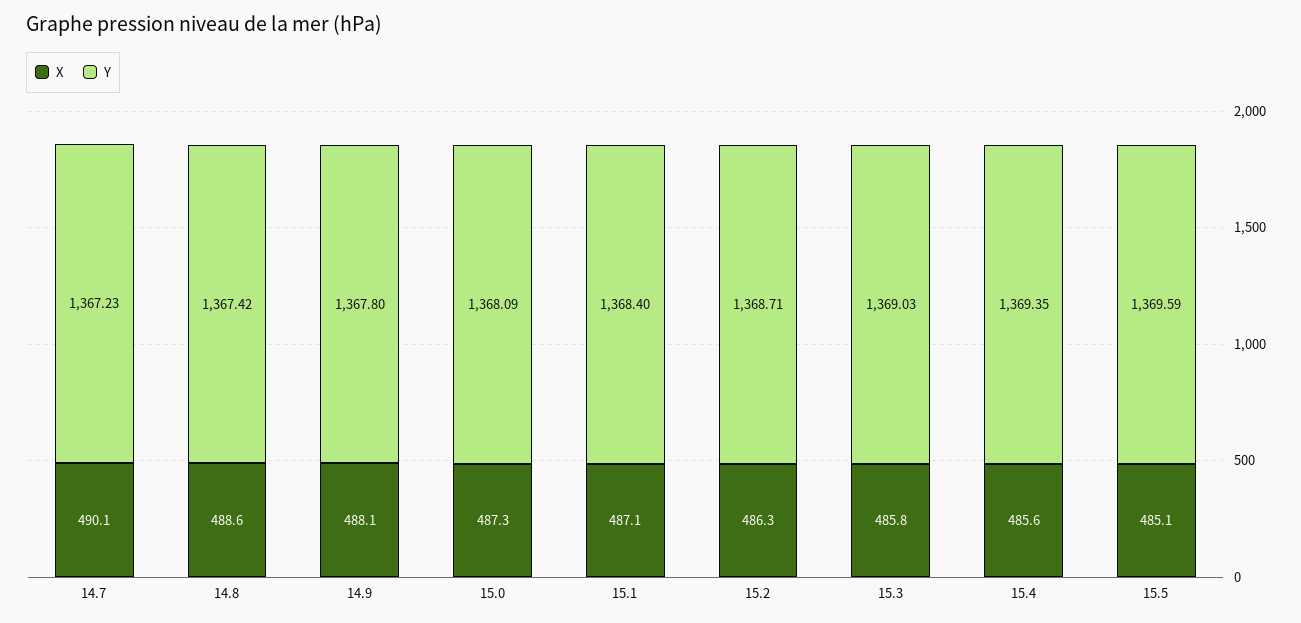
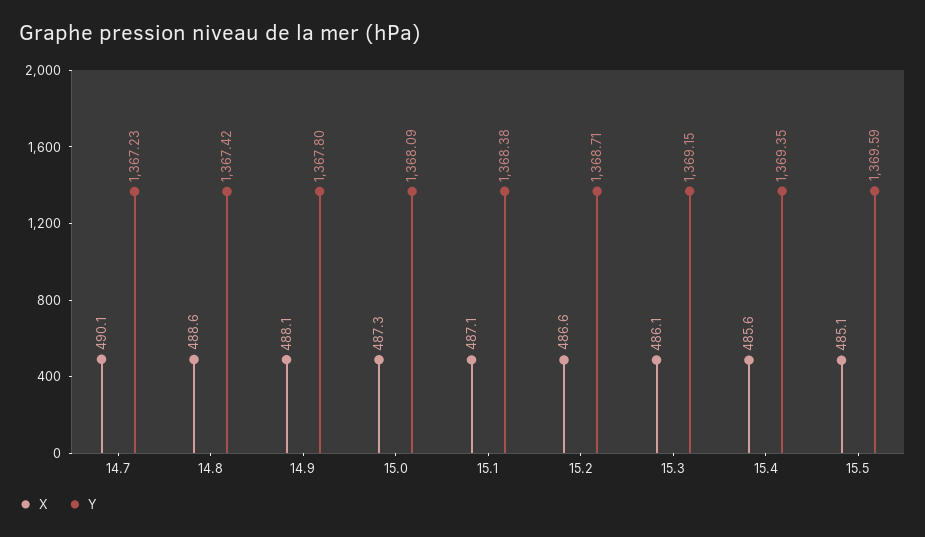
Y, 15.1: 1368.4 -> 1368.38
X, 15.2: 486.3 -> 486.6
X, 15.3: 485.8 -> 486.1
Y, 15.3: 1369.03 -> 1369.15

